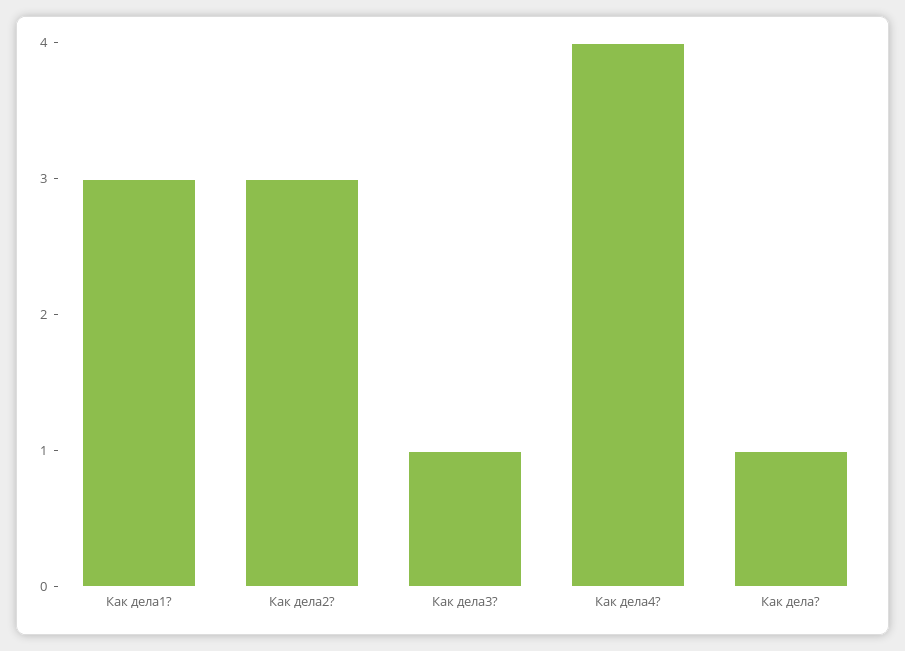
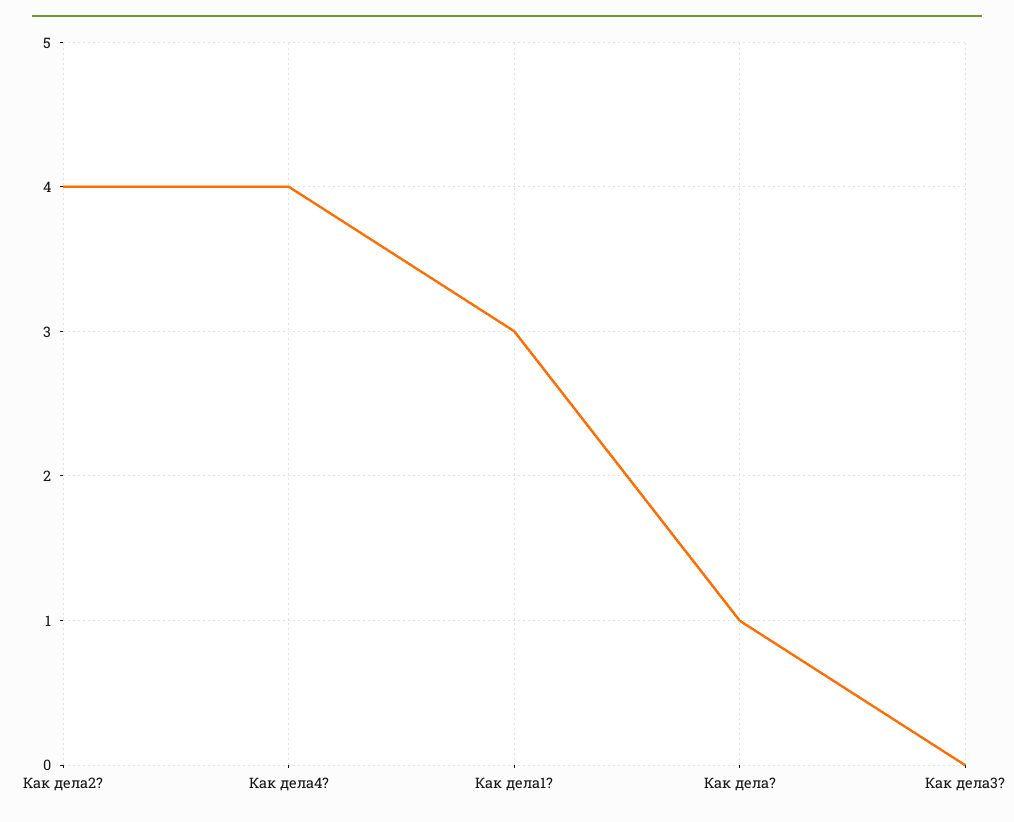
Как дела2?: 3 -> 4
Как дела3?: 1 -> 0

